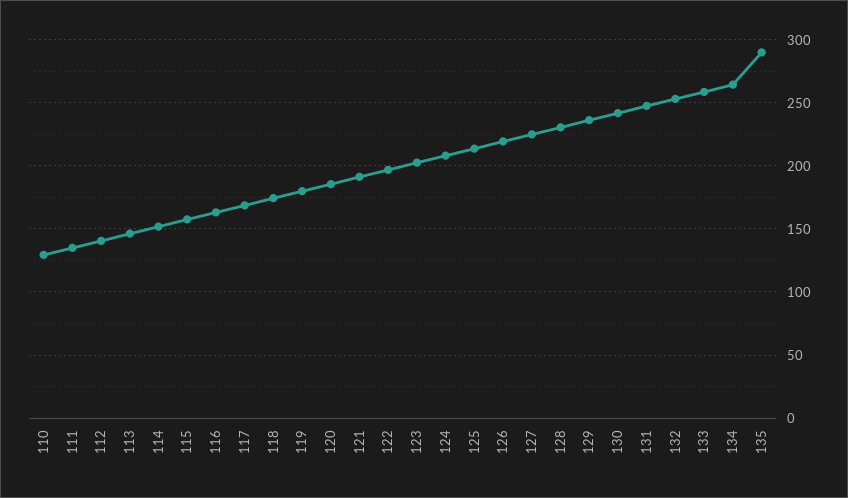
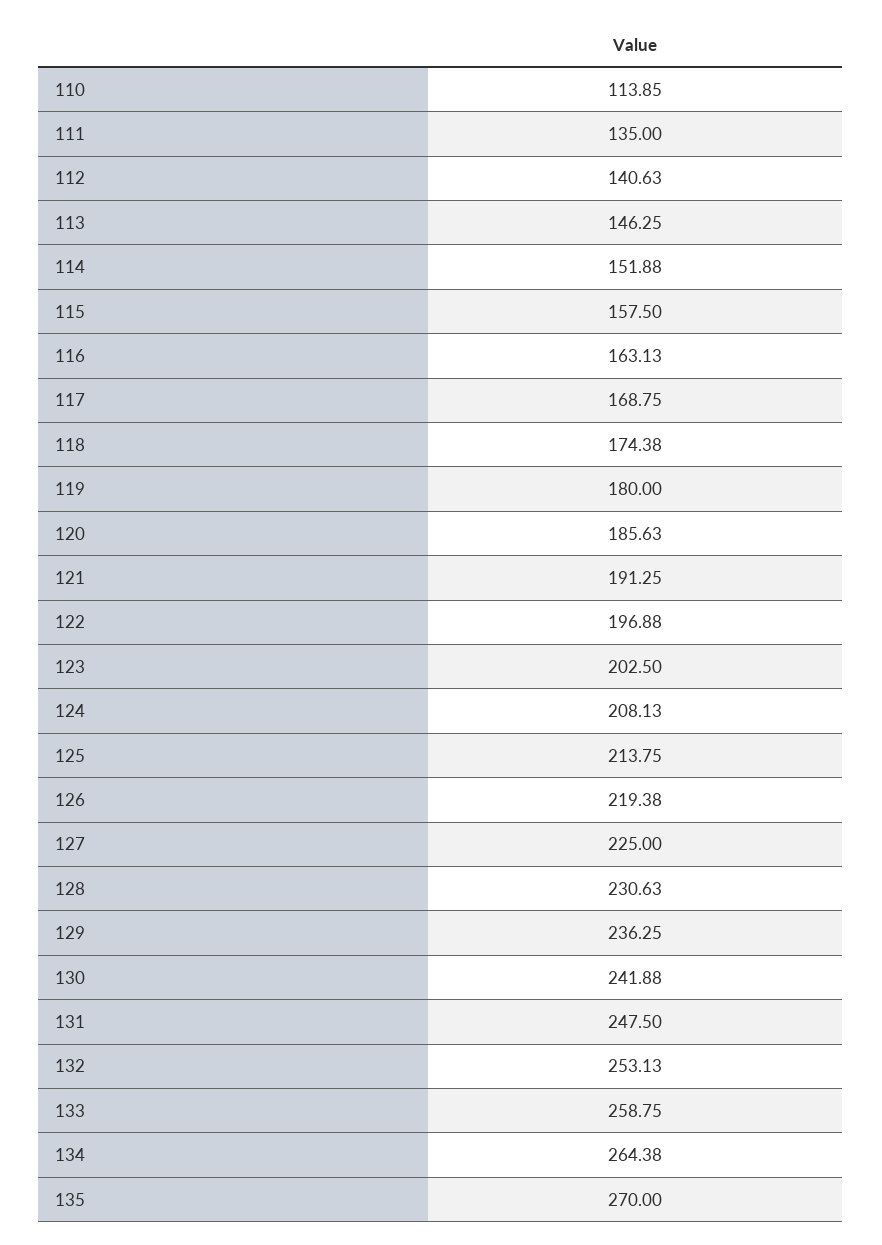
110: 130 -> 113.85
135: 290 -> 270

